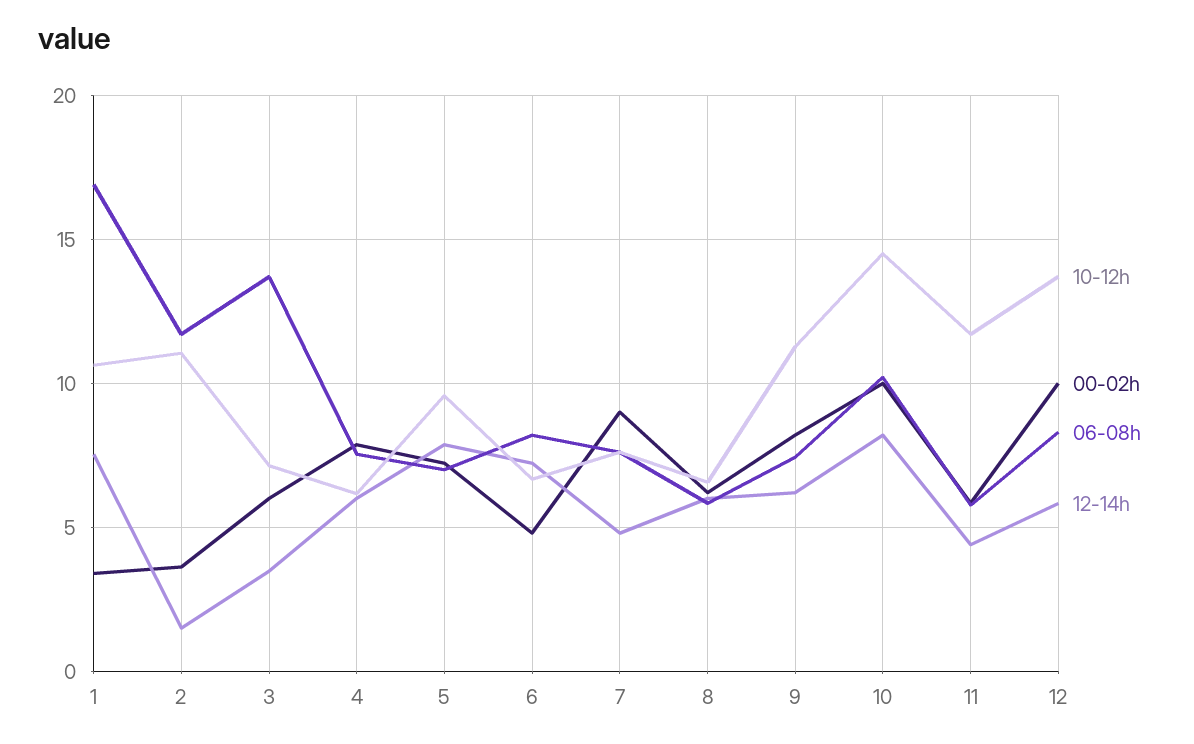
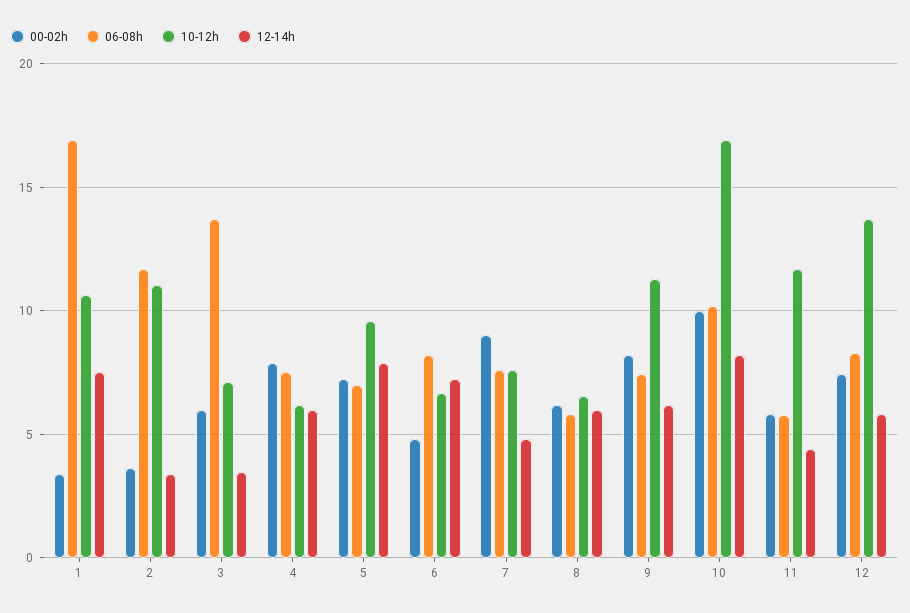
12-14h, 2: 1.5 -> 3.5
10-12h, 10: 14.5 -> 17
00-02h, 12: 10 -> 7.5

